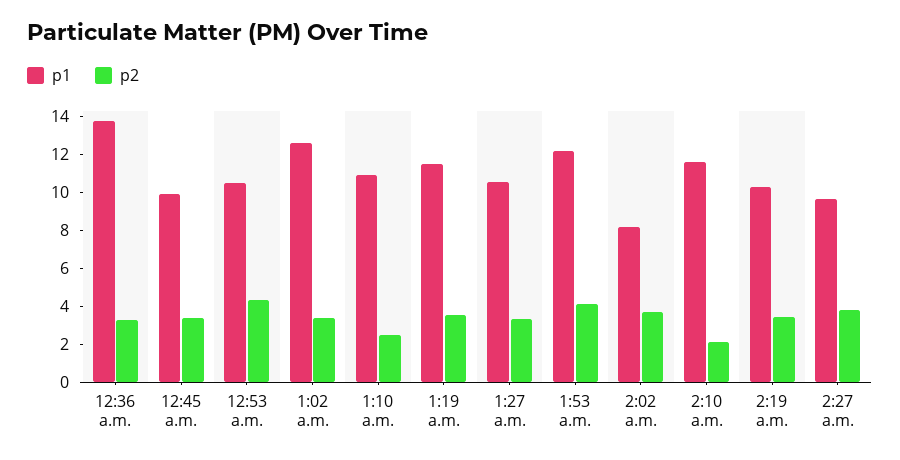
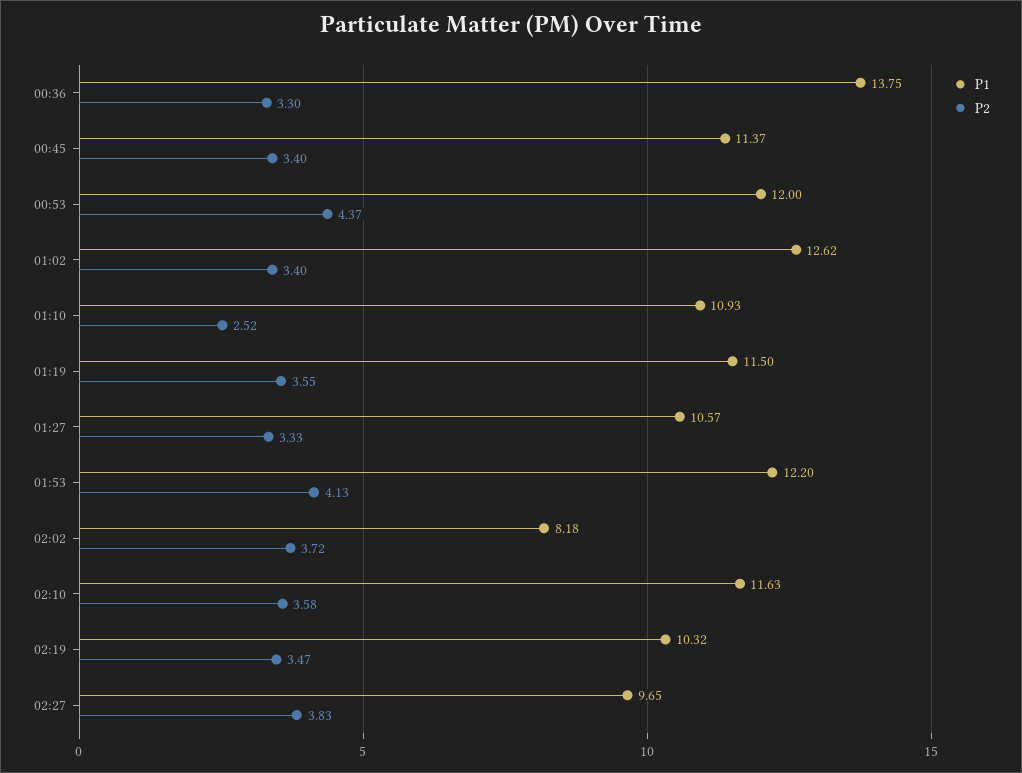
p1, 12:45 a.m.: 10 -> 11.37
p1, 12:53 a.m.: 10.5 -> 12
p2, 2:10 a.m.: 2 -> 3.58

